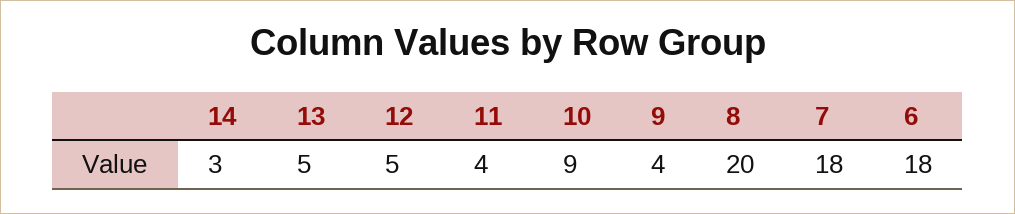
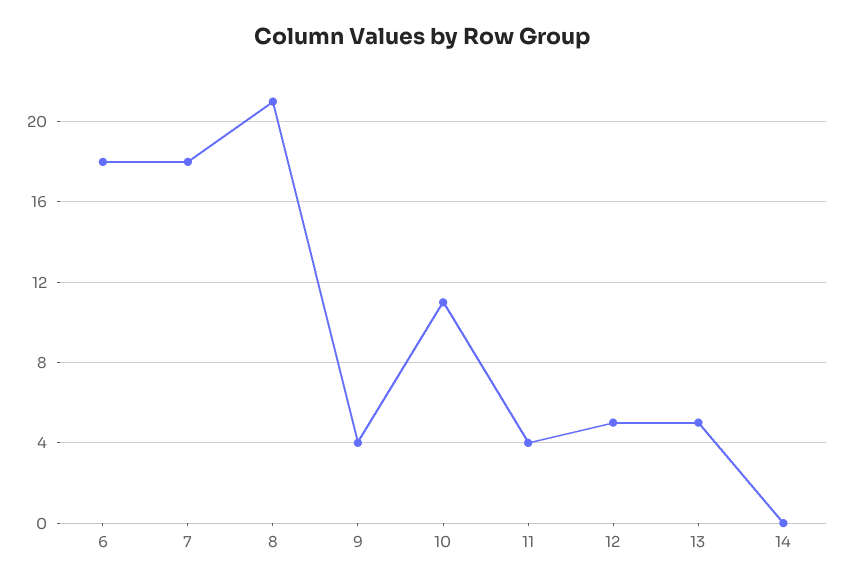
14: 3 -> 0
10: 9 -> 11
8: 20 -> 21

